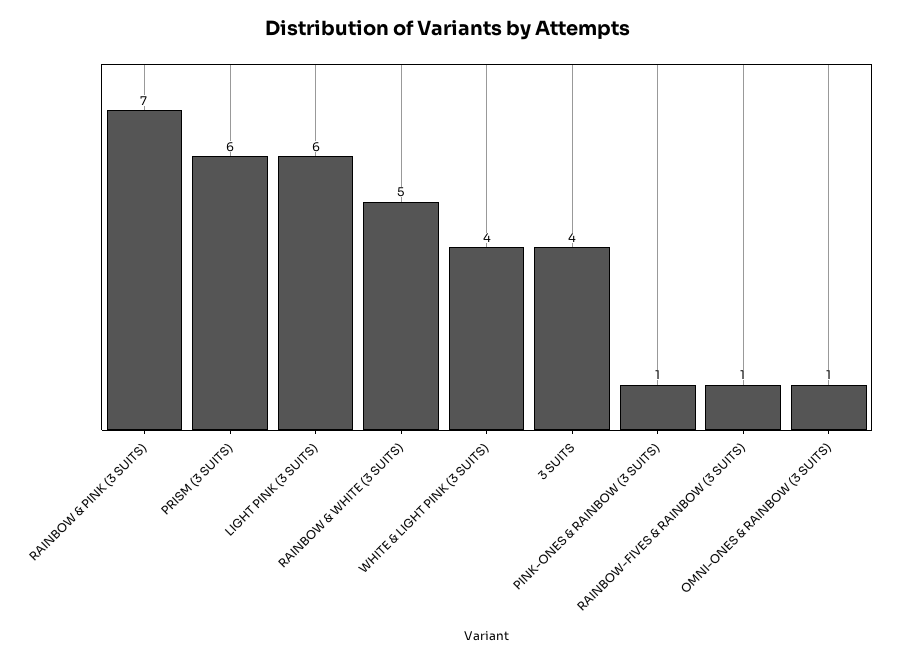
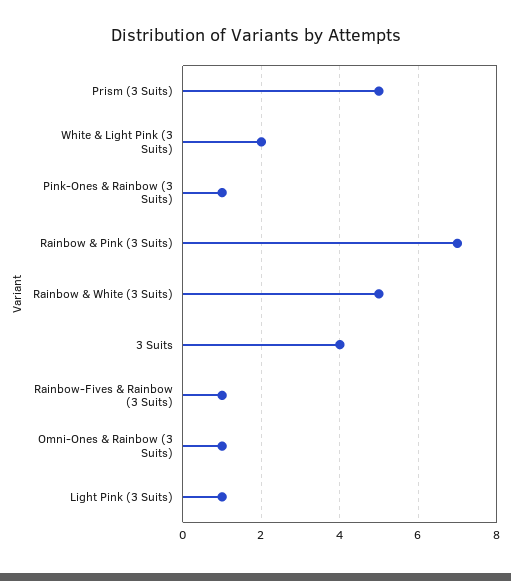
PRISM (3 SUITS): 6 -> 5
LIGHT PINK (3 SUITS): 6 -> 1
WHITE & LIGHT PINK (3 SUITS): 4 -> 2

